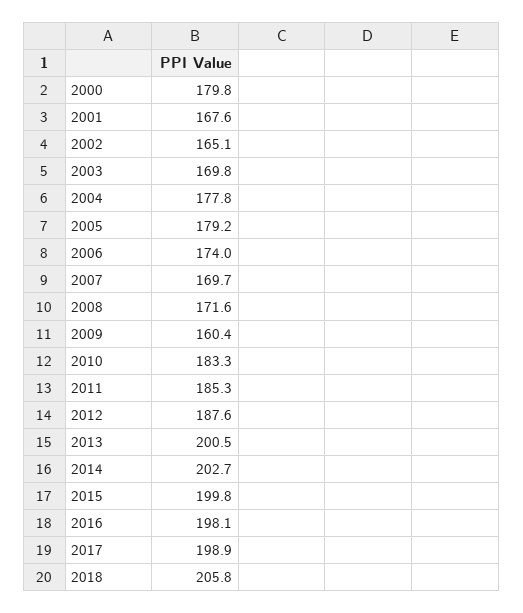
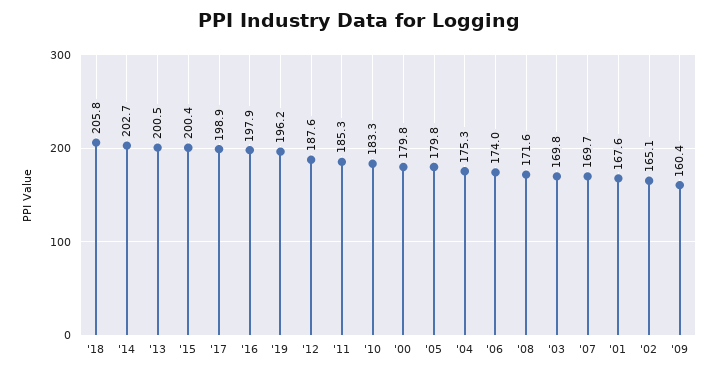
2004: 177.8 -> 175.3
2005: 179.2 -> 179.8
2015: 199.8 -> 200.4
2016: 198.1 -> 197.9
'19: none -> 196.2

